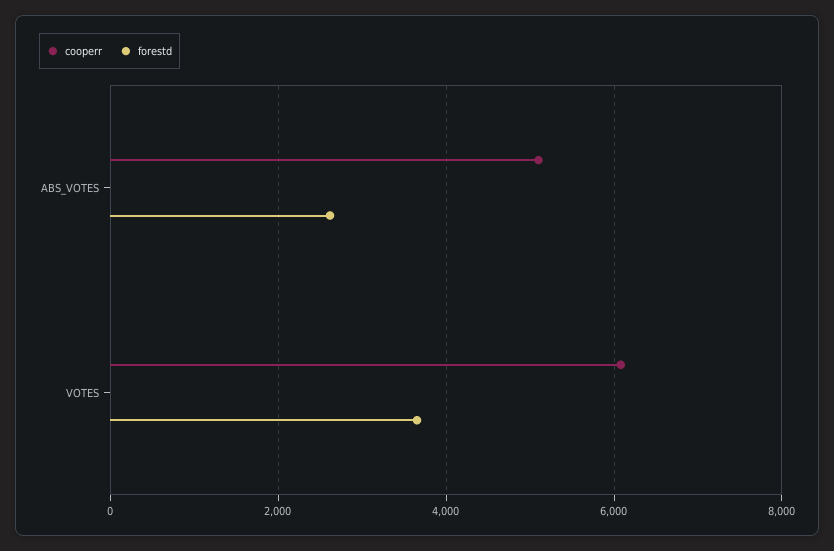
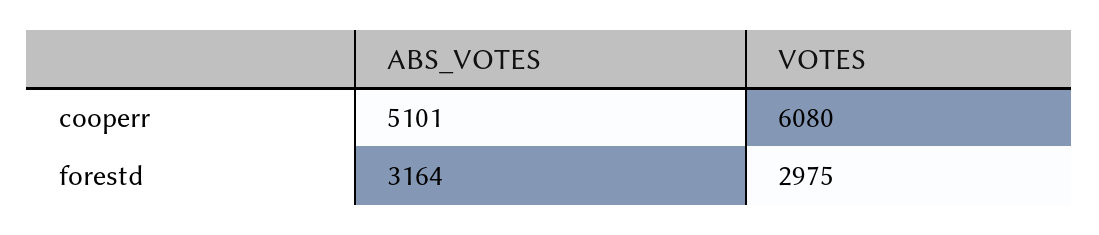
forestd, ABS_VOTES: 2600 -> 3164
forestd, VOTES: 3600 -> 2975

